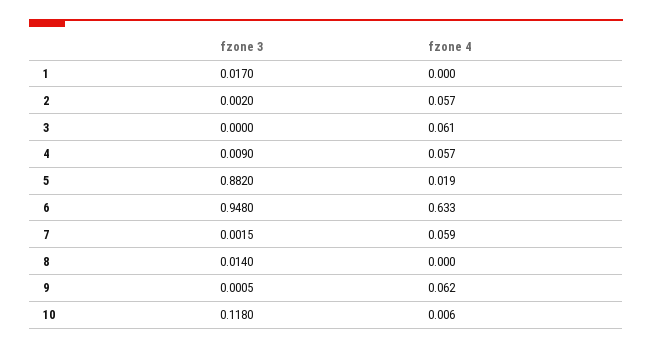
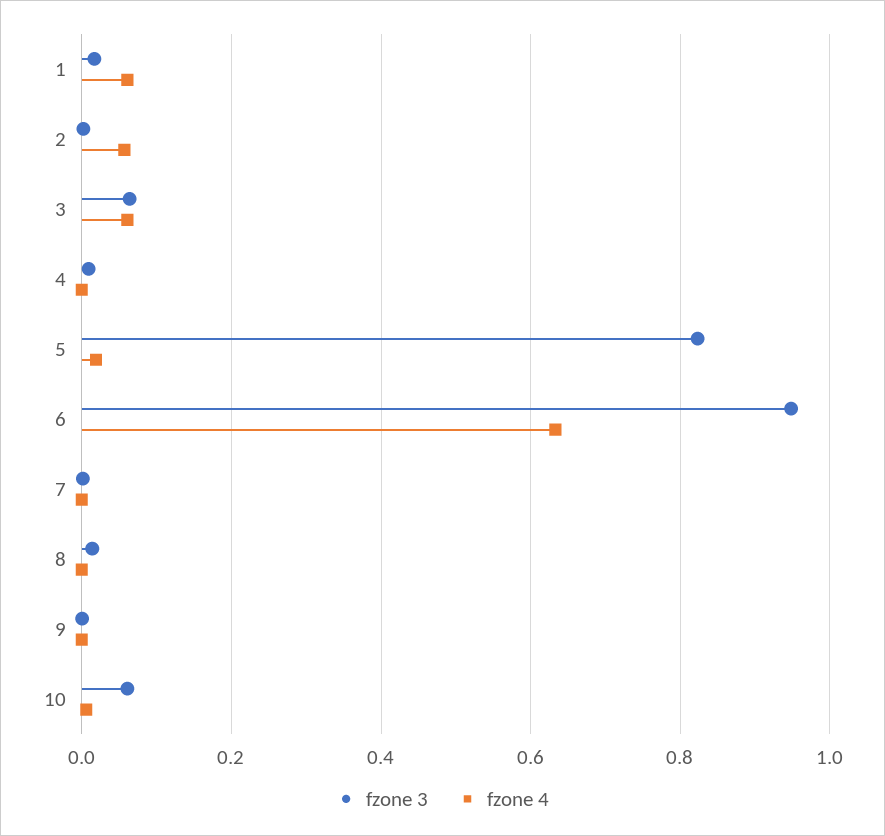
fzone 4, 1: 0 -> 0.06
fzone 3, 3: 0 -> 0.06
fzone 4, 4: 0.057 -> 0
fzone 3, 5: 0.882 -> 0.82
fzone 4, 7: 0.059 -> 0
fzone 4, 9: 0.062 -> 0
fzone 3, 10: 0.118 -> 0.06

